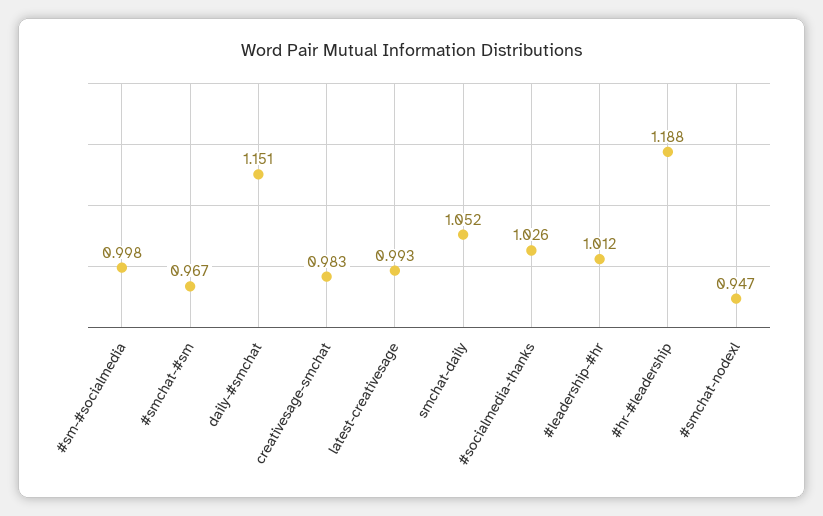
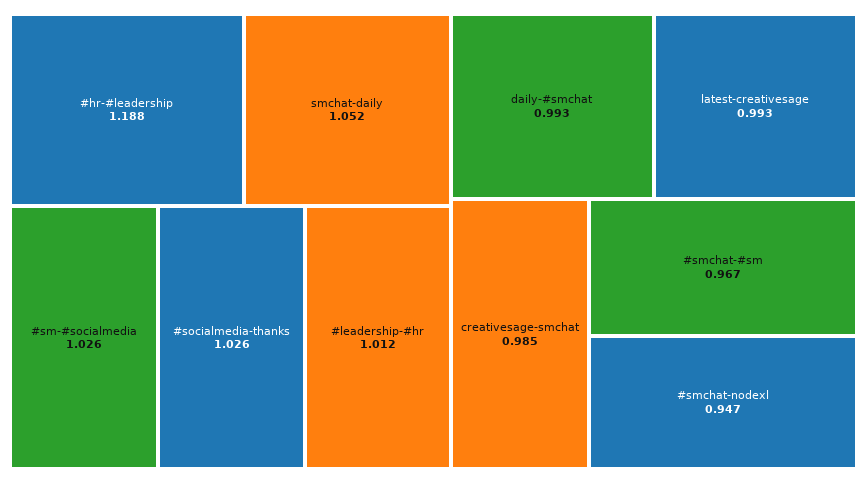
#sm-#socialmedia: 0.998 -> 1.026
daily-#smchat: 1.151 -> 0.993
creativesage-smchat: 0.983 -> 0.985

